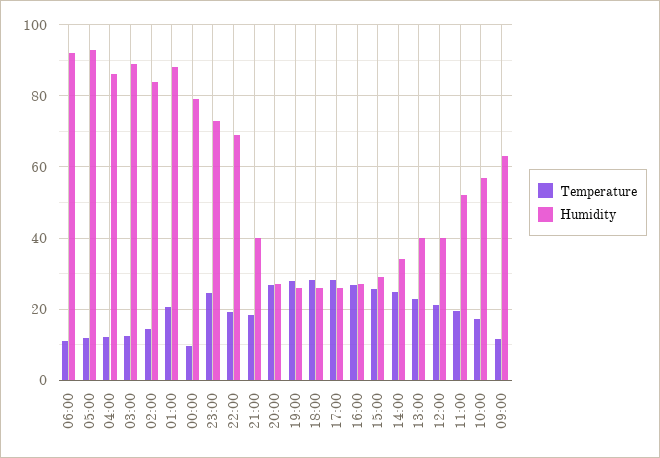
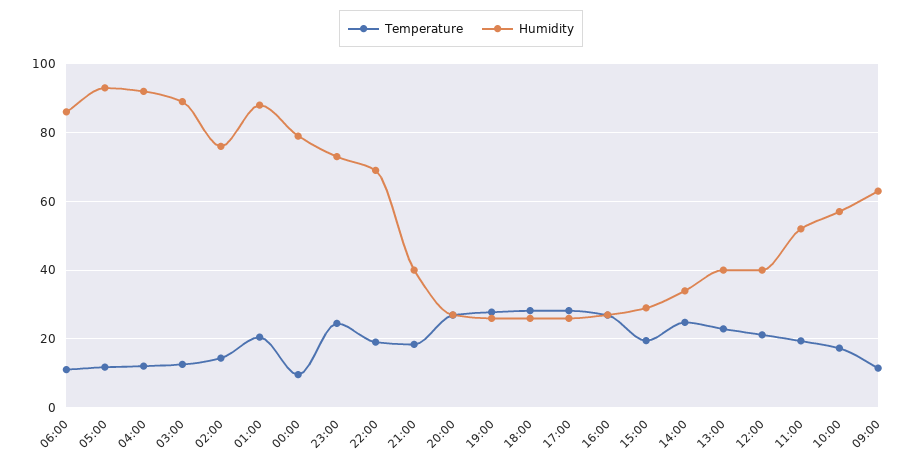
Humidity, 06:00: 92 -> 86
Humidity, 04:00: 86 -> 92
Humidity, 02:00: 84 -> 76
Temperature, 15:00: 26 -> 20

